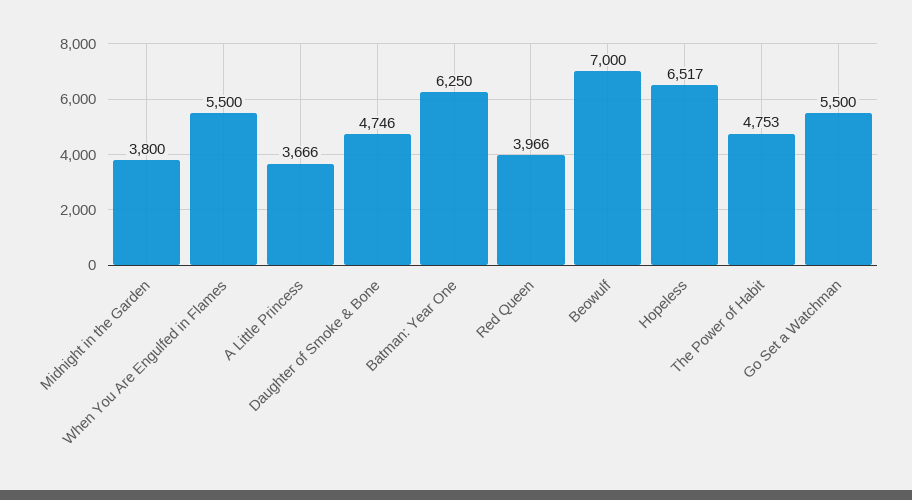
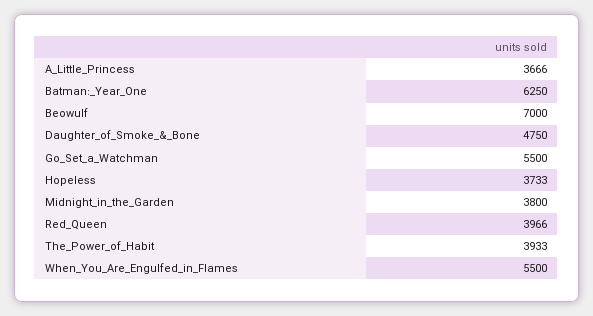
Daughter of Smoke & Bone: 4746 -> 4750
Hopeless: 6517 -> 3733
The Power of Habit: 4753 -> 3933

